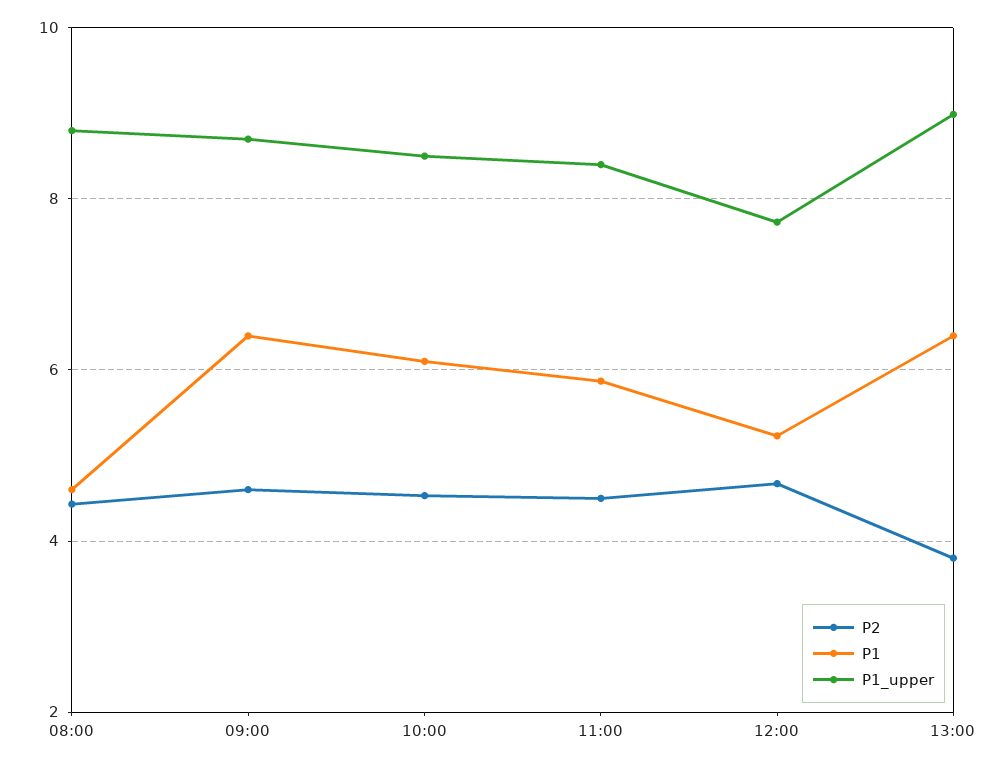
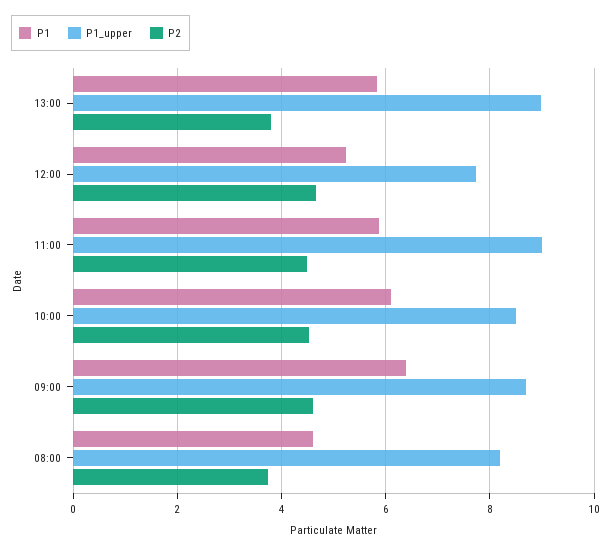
P2, 08:00: 4.4 -> 3.8
P1_upper, 08:00: 8.8 -> 8.2
P1_upper, 11:00: 8.4 -> 9
P1, 13:00: 6.4 -> 5.8

